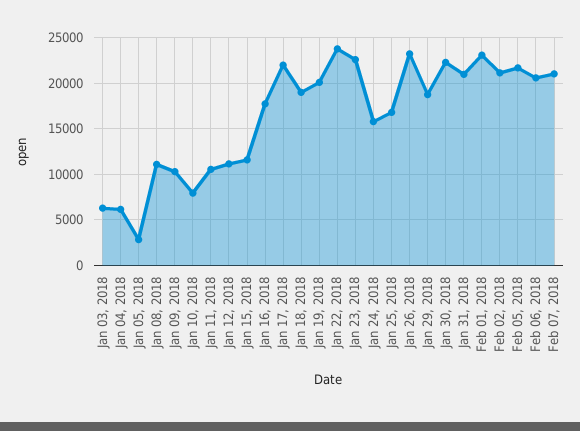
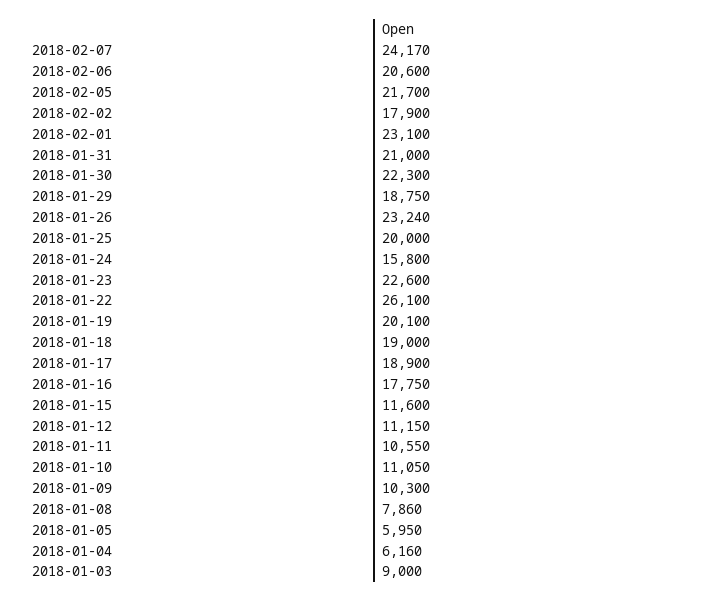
Jan 03, 2018: 6000 -> 9000
Jan 05, 2018: 3000 -> 5950
Jan 08, 2018: 11000 -> 7860
Jan 10, 2018: 8000 -> 11050
Jan 17, 2018: 22000 -> 18900
Jan 22, 2018: 24000 -> 26100
Jan 25, 2018: 17000 -> 20000
Feb 02, 2018: 21000 -> 17900
Feb 07, 2018: 21000 -> 24170

